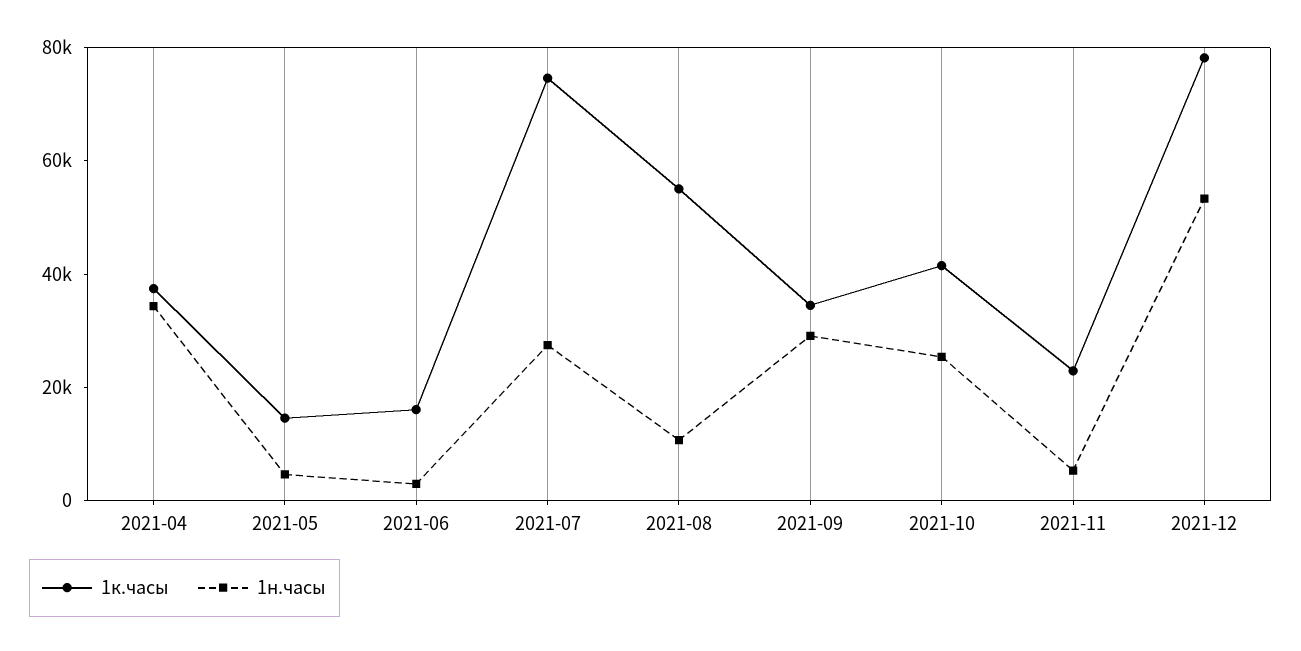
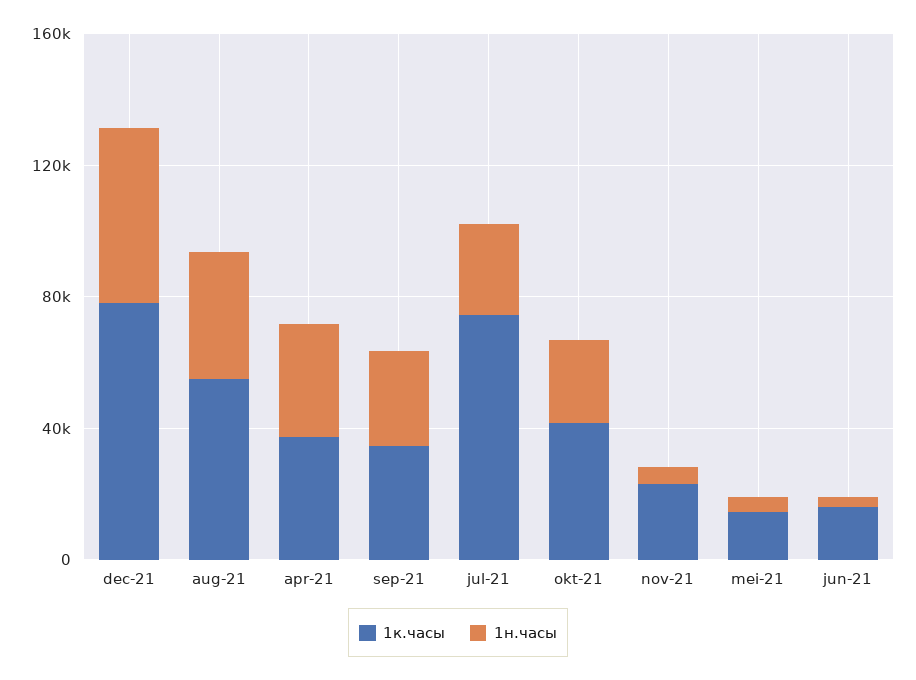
1н.часы, 2021-08: 10000 -> 40000

